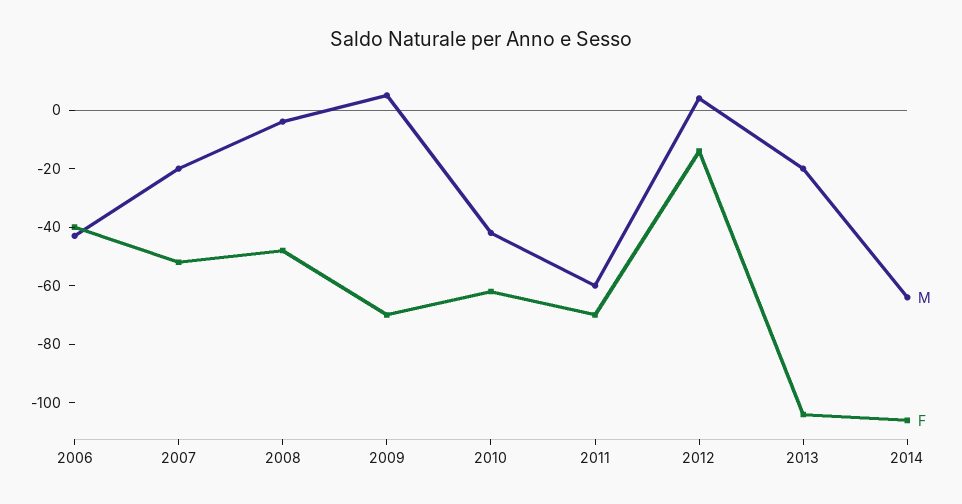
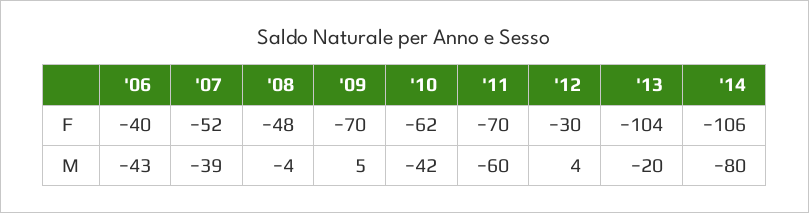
M, 2007: -20 -> -39
F, 2012: -15 -> -30
M, 2014: -65 -> -80

